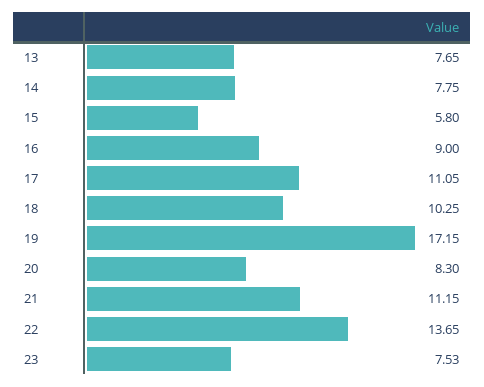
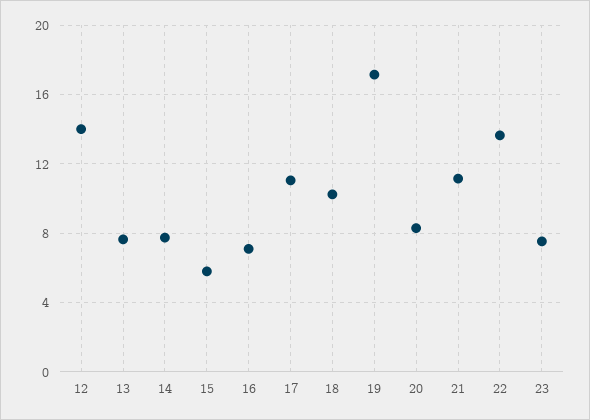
16: 9 -> 7
12: none -> 14

